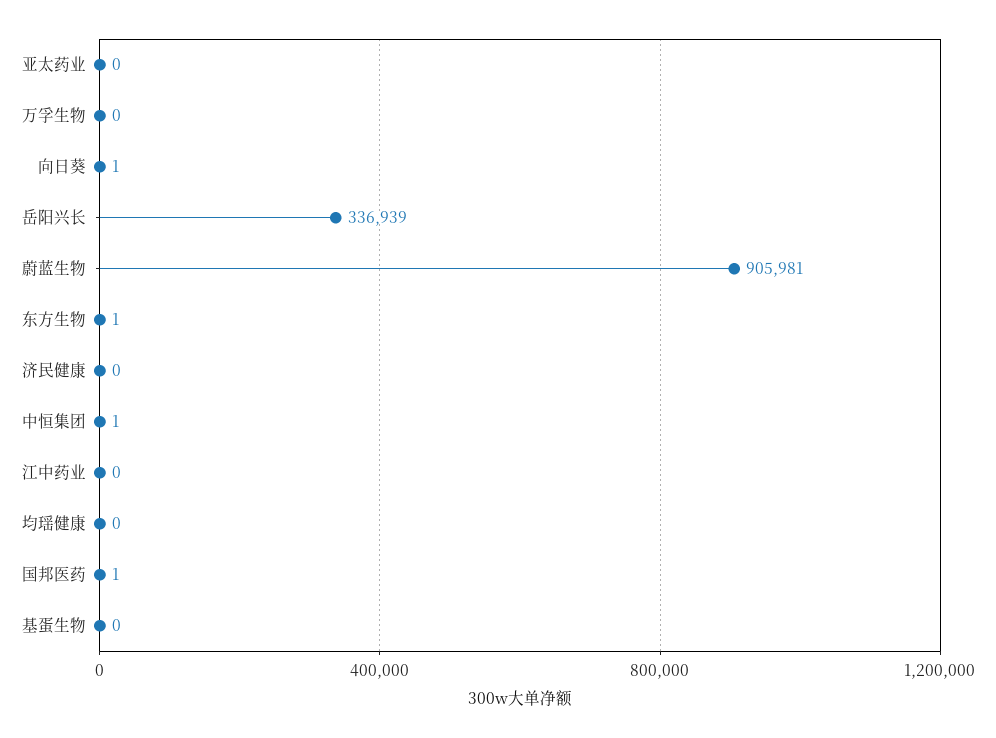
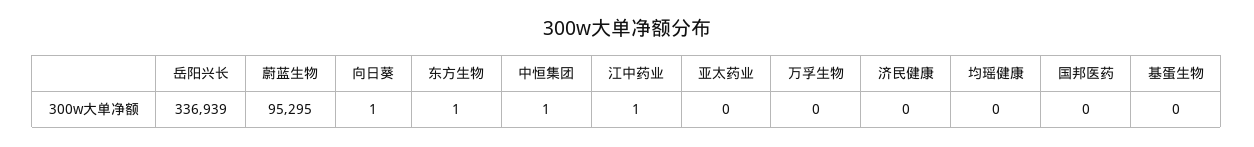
蔚蓝生物: 905981 -> 95295
江中药业: 0 -> 1
国邦医药: 1 -> 0

